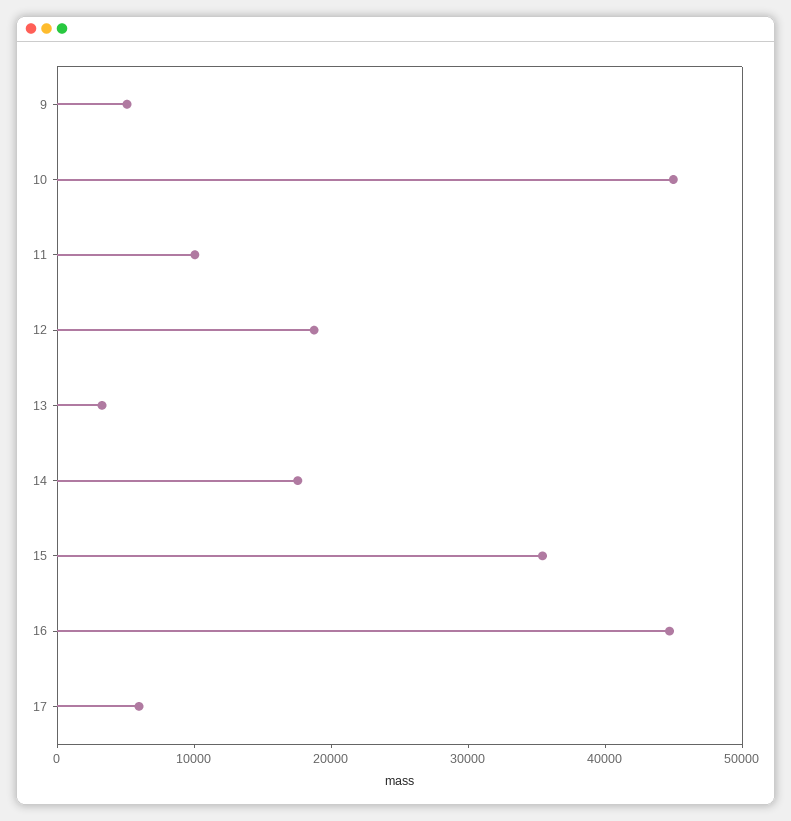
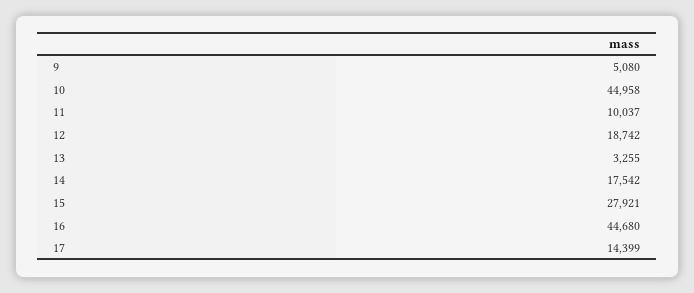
15: 36000 -> 27921
17: 6000 -> 14399

